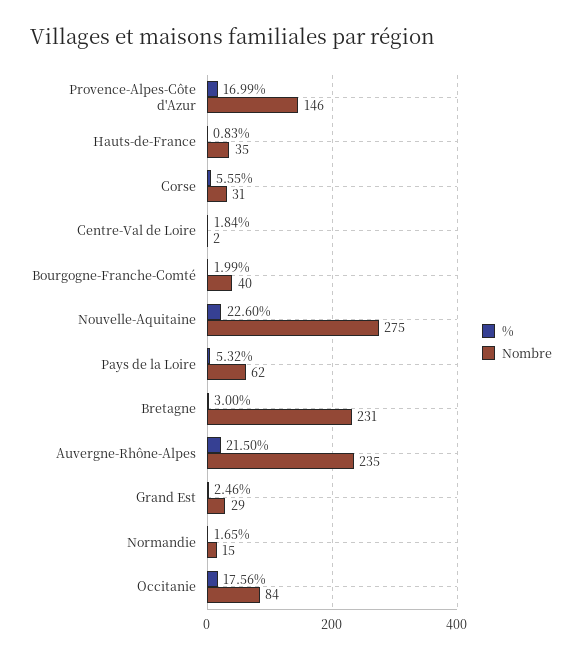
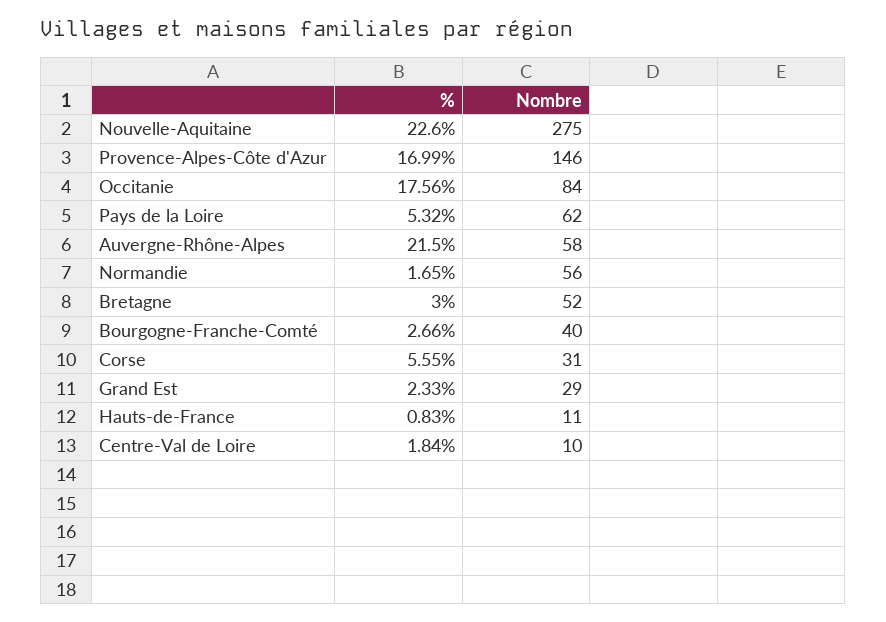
Nombre, Hauts-de-France: 35 -> 11
Nombre, Centre-Val de Loire: 2 -> 10
%, Bourgogne-Franche-Comté: 1.99 -> 2.66
Nombre, Bretagne: 231 -> 52
Nombre, Auvergne-Rhône-Alpes: 235 -> 58
%, Grand Est: 2.46 -> 2.33
Nombre, Normandie: 15 -> 56

